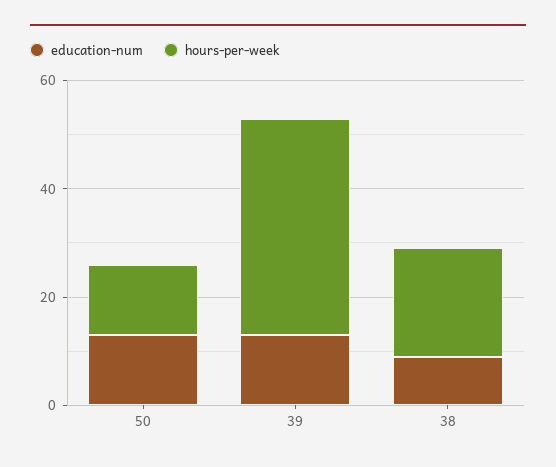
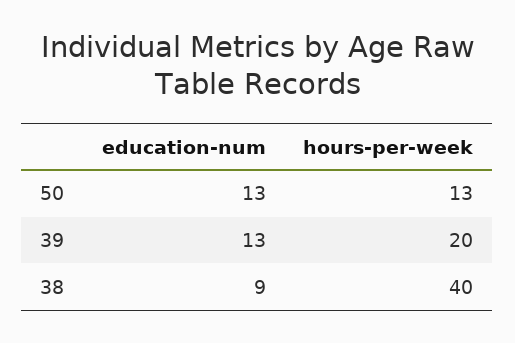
hours-per-week, 39: 40 -> 20
hours-per-week, 38: 20 -> 40

